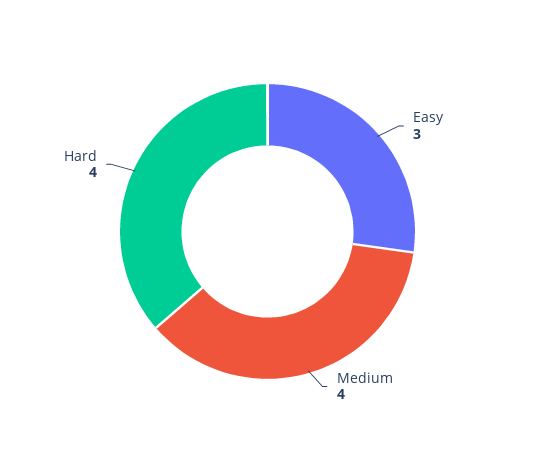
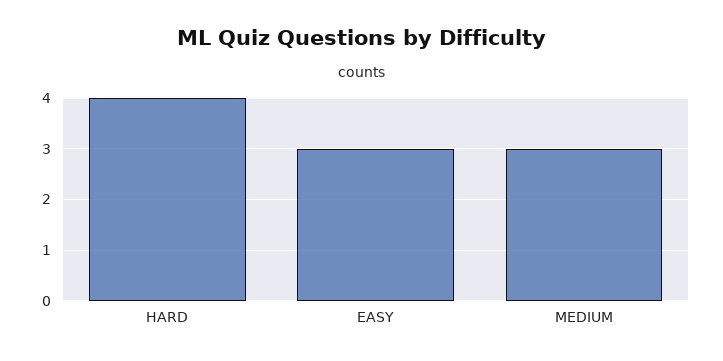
Medium: 4 -> 3

